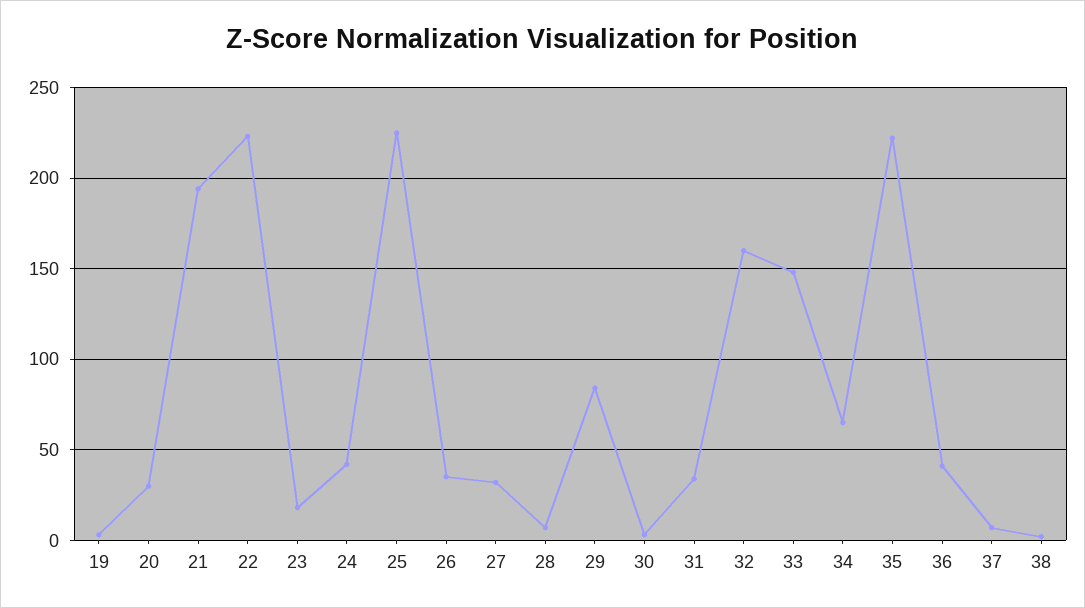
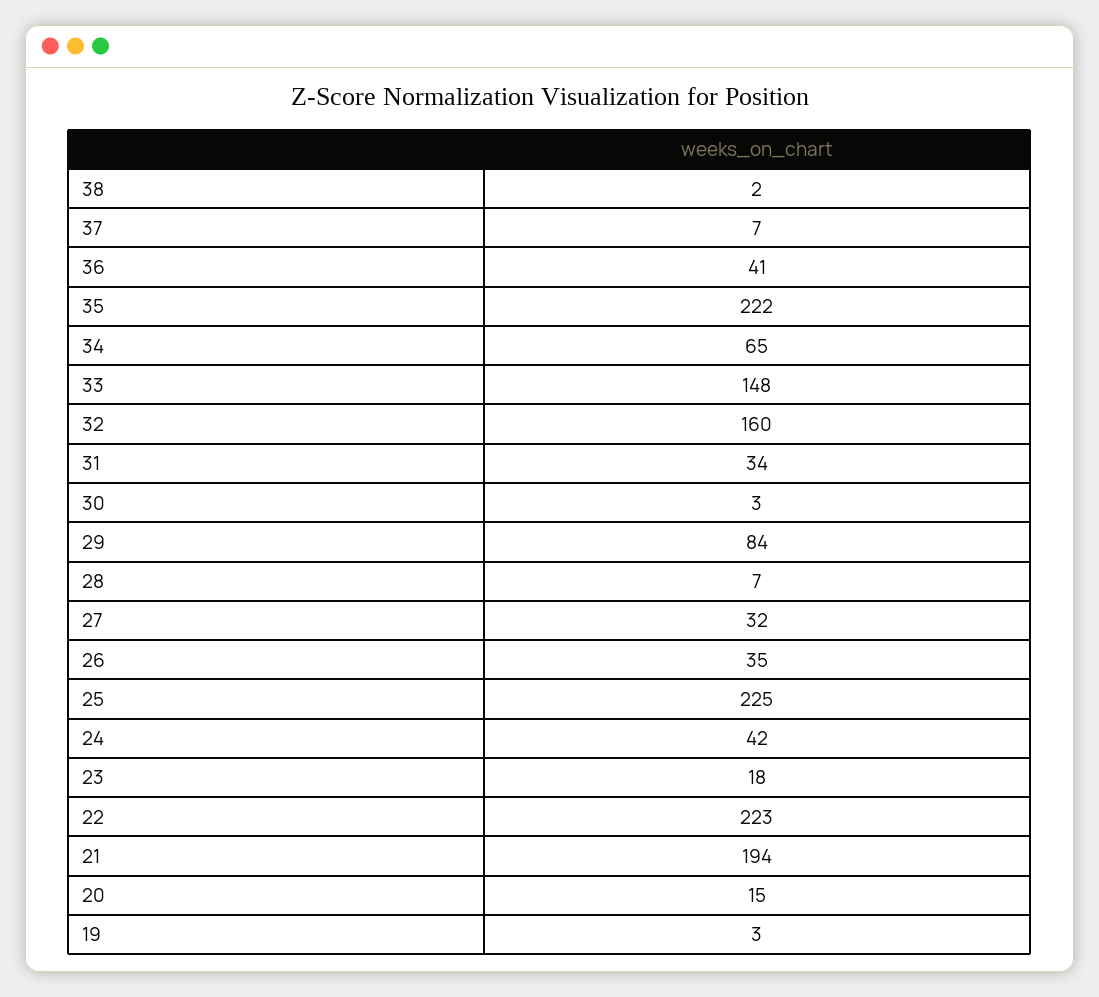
20: 30 -> 15

